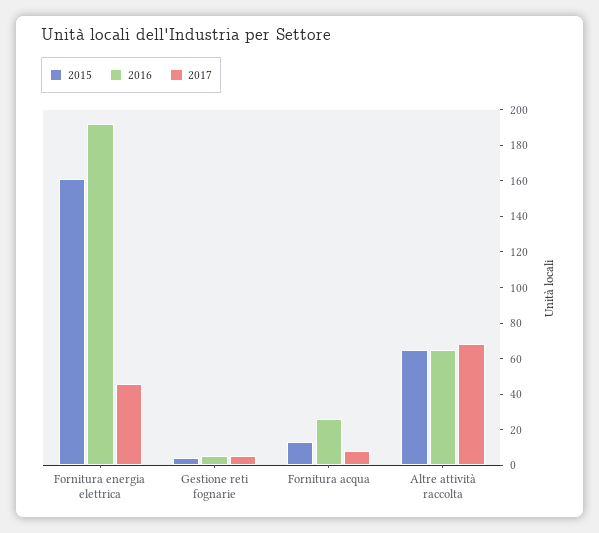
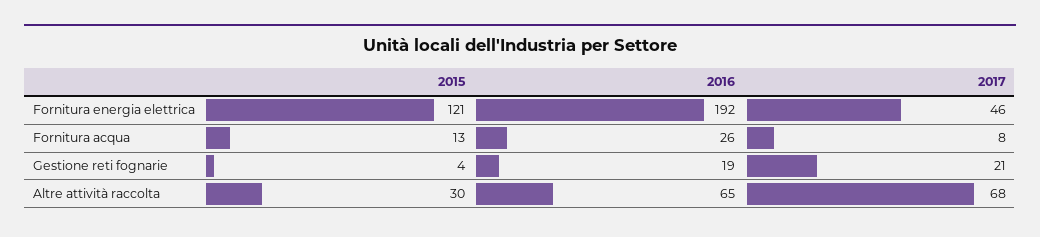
2015, Fornitura energia elettrica: 160 -> 121
2016, Gestione reti fognarie: 5 -> 19
2017, Gestione reti fognarie: 5 -> 21
2015, Altre attività raccolta: 65 -> 30

